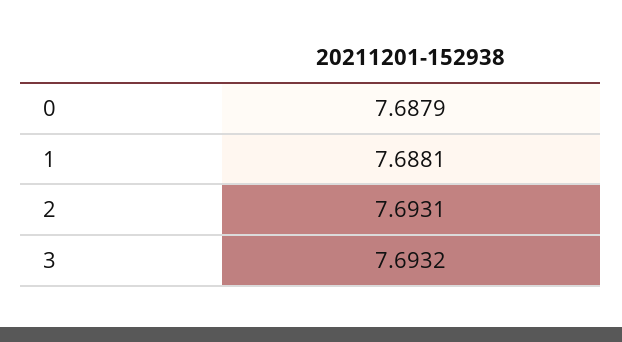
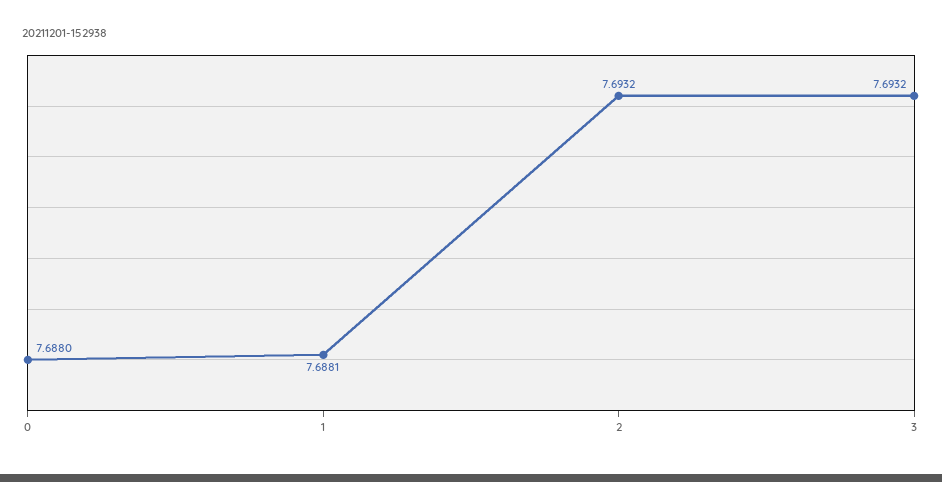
0: 7.6879 -> 7.688
2: 7.6931 -> 7.6932

